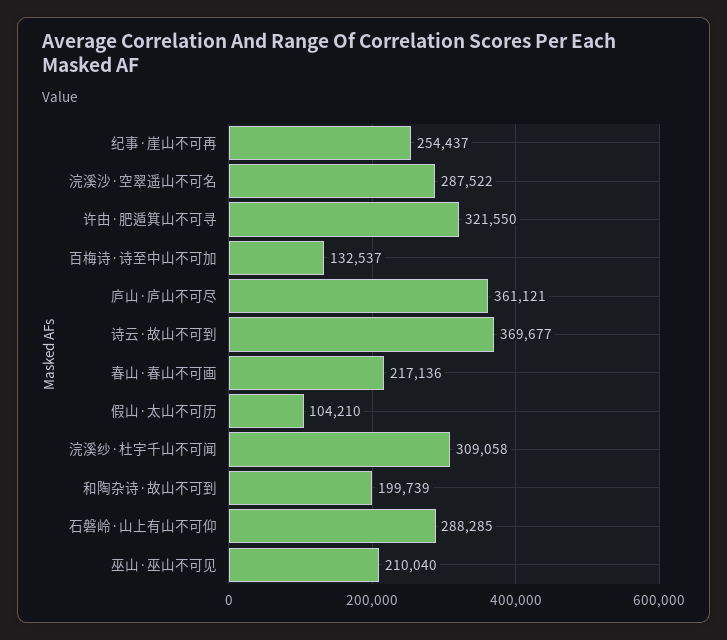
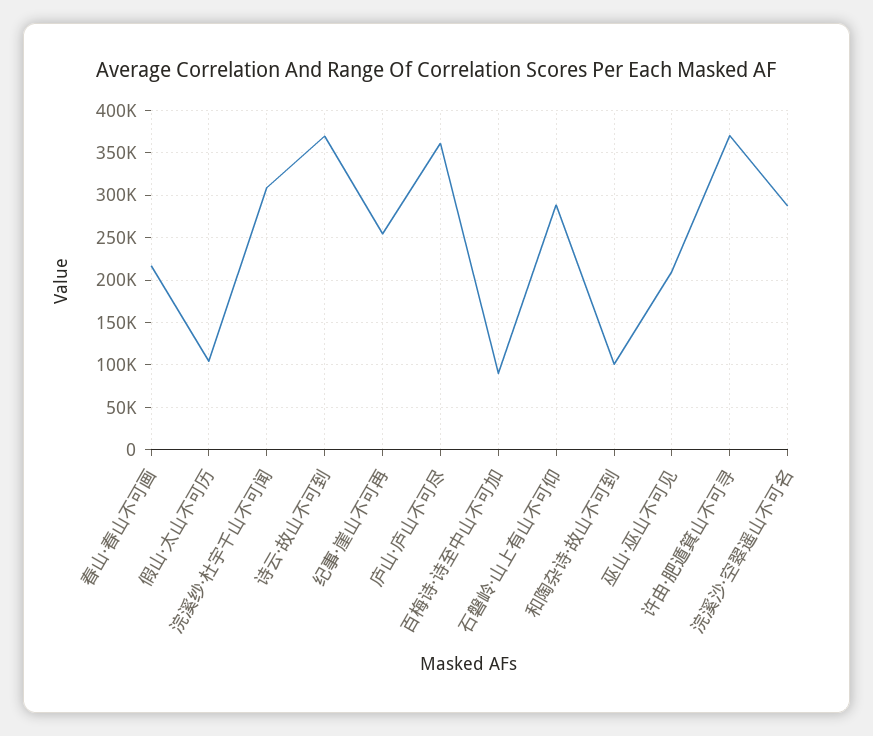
许由·肥遁箕山不可寻: 321550 -> 370000
百梅诗·诗至中山不可加: 132537 -> 90000
和陶杂诗·故山不可到: 199739 -> 100000

